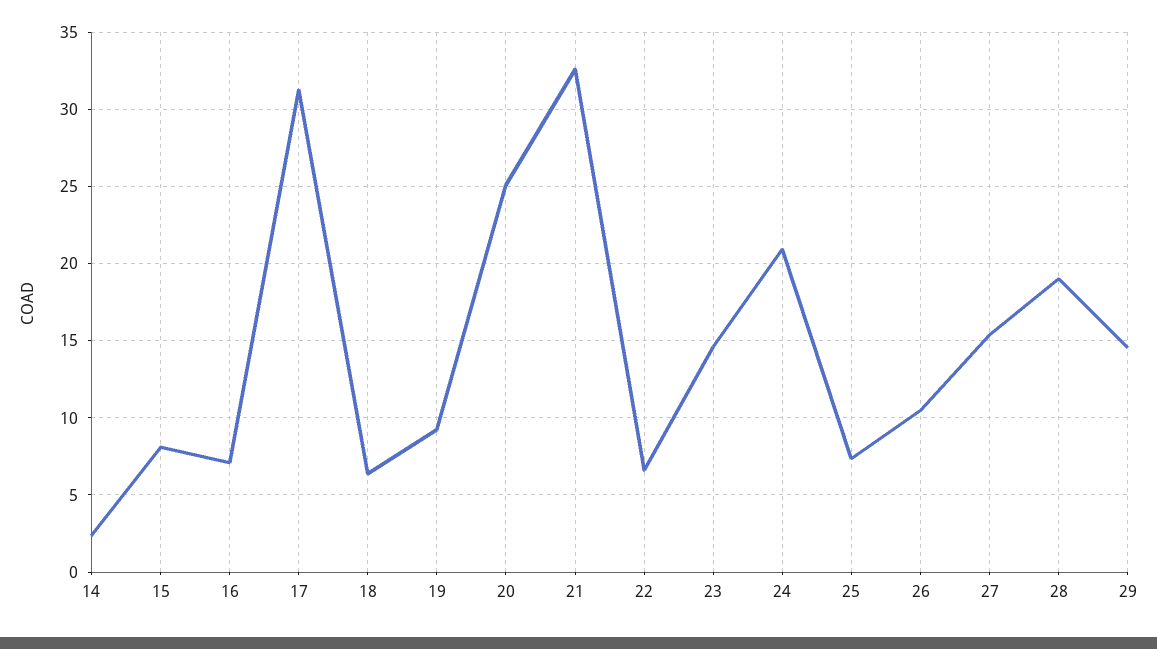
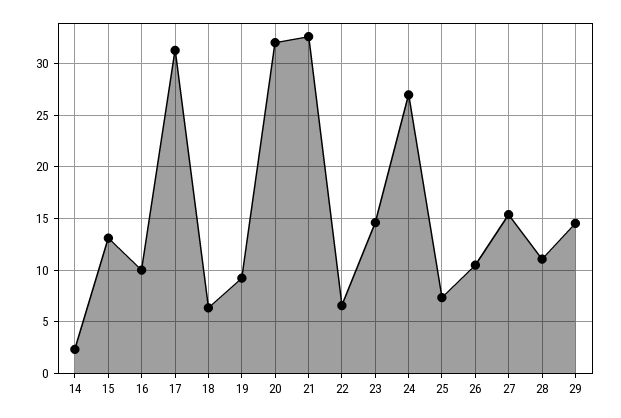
15: 8 -> 13
16: 7 -> 10
20: 25 -> 32
24: 21 -> 27
28: 19 -> 11

